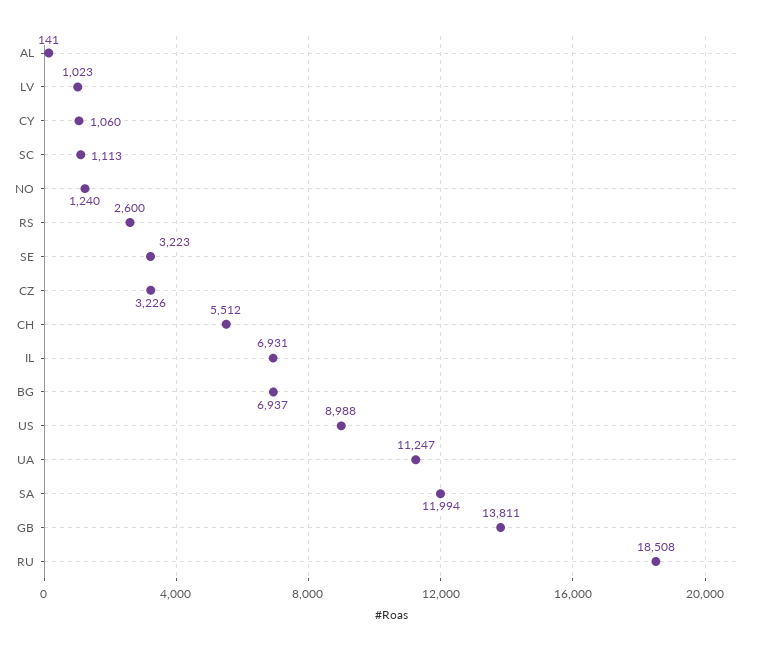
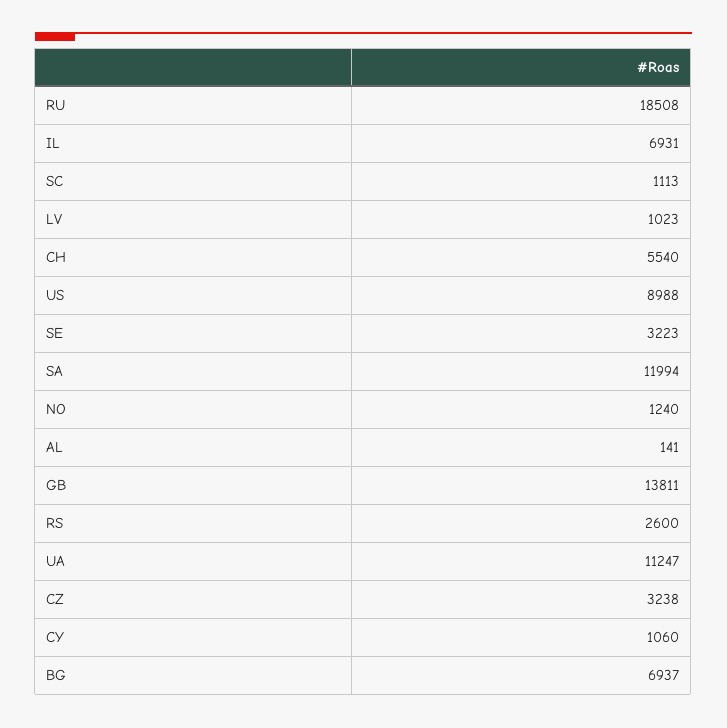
CZ: 3226 -> 3238
CH: 5512 -> 5540

